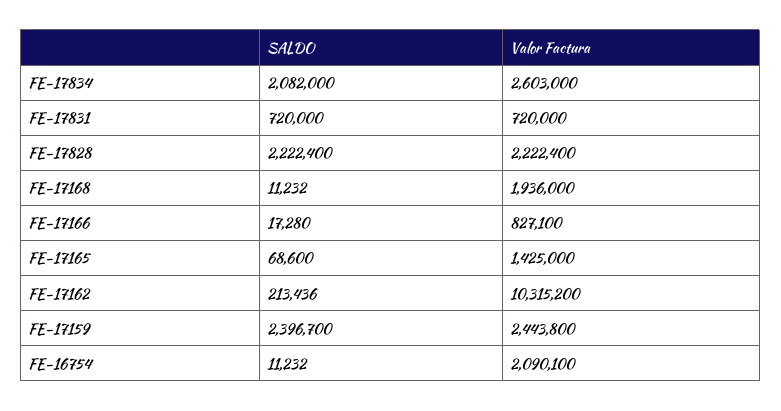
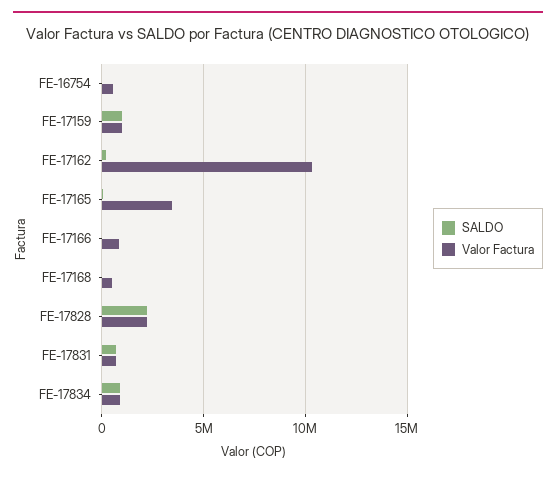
SALDO, FE-17834: 2082000 -> 1000000
Valor Factura, FE-17834: 2603000 -> 1000000
Valor Factura, FE-17168: 1936000 -> 500000
Valor Factura, FE-17165: 1425000 -> 3500000
SALDO, FE-17159: 2396700 -> 1000000
Valor Factura, FE-17159: 2443800 -> 1000000
Valor Factura, FE-16754: 2090100 -> 500000

